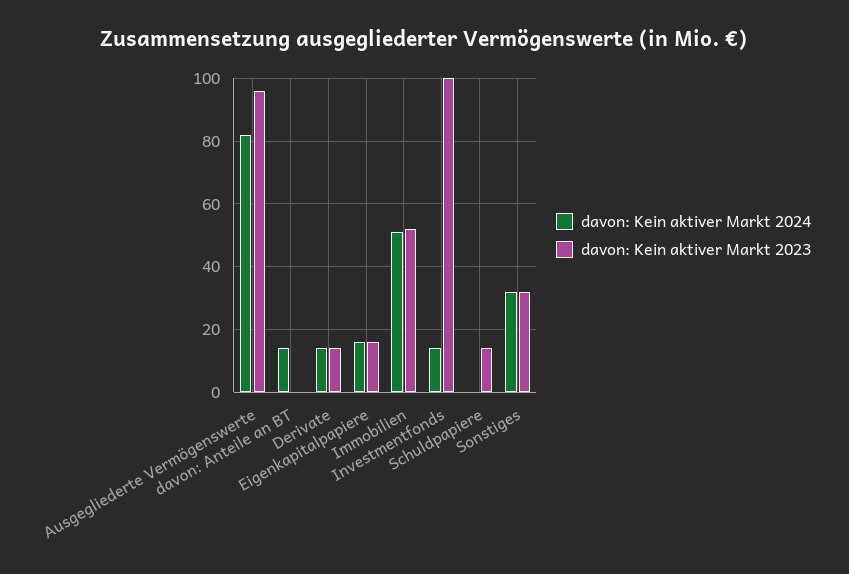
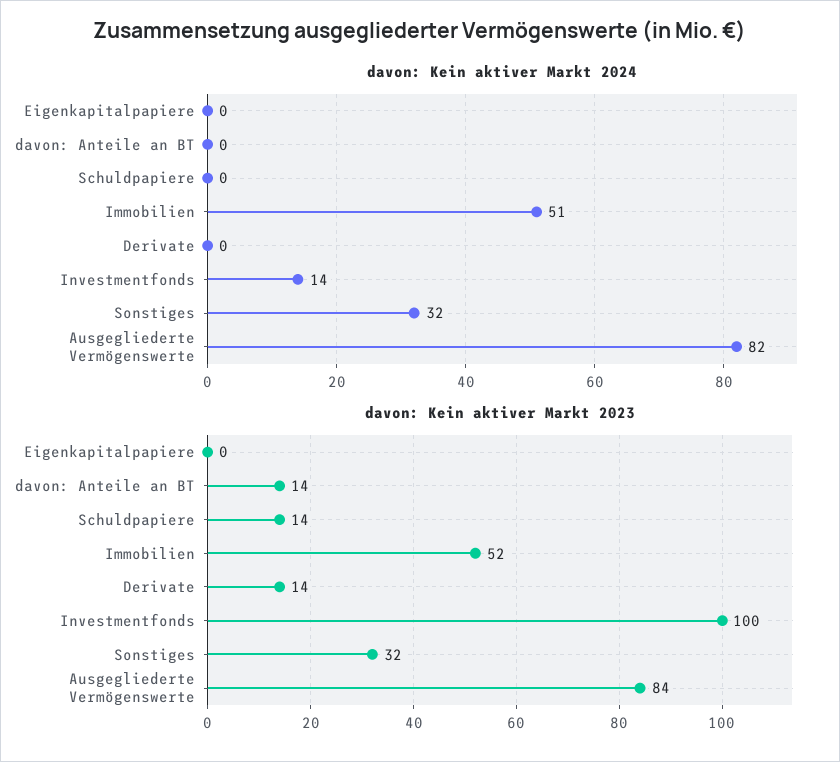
davon: Kein aktiver Markt 2023, Ausgegliederte Vermögenswerte: 95 -> 84
davon: Kein aktiver Markt 2024, davon: Anteile an BT: 15 -> 0
davon: Kein aktiver Markt 2023, davon: Anteile an BT: 0 -> 14
davon: Kein aktiver Markt 2024, Derivate: 15 -> 0
davon: Kein aktiver Markt 2024, Eigenkapitalpapiere: 15 -> 0
davon: Kein aktiver Markt 2023, Eigenkapitalpapiere: 15 -> 0

